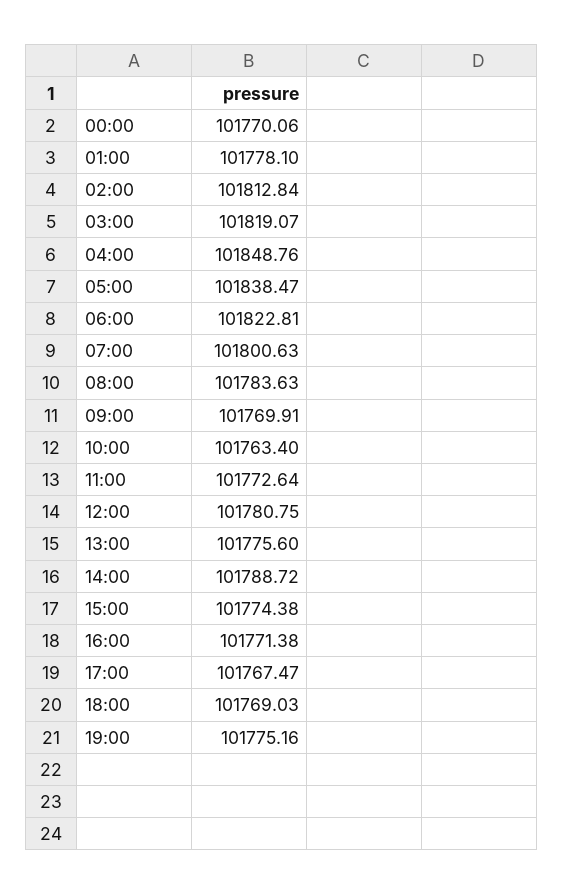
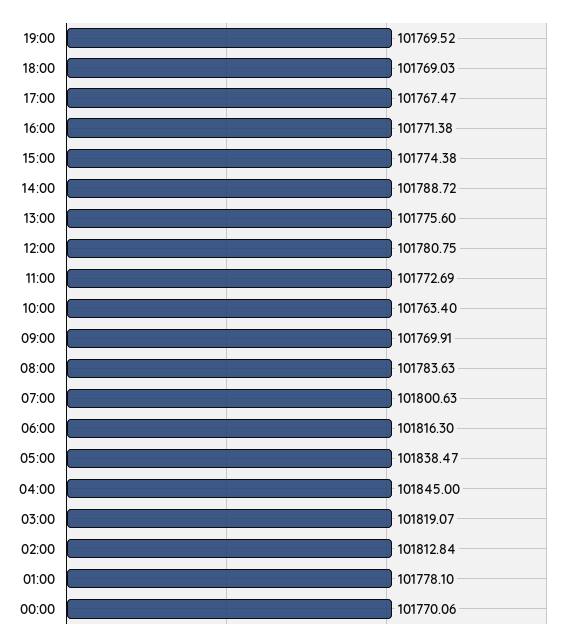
04:00: 101848.76 -> 101845
06:00: 101822.81 -> 101816.3
11:00: 101772.64 -> 101772.69
19:00: 101775.16 -> 101769.52

